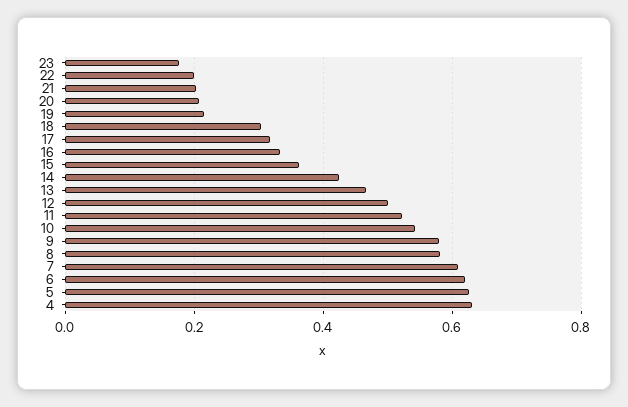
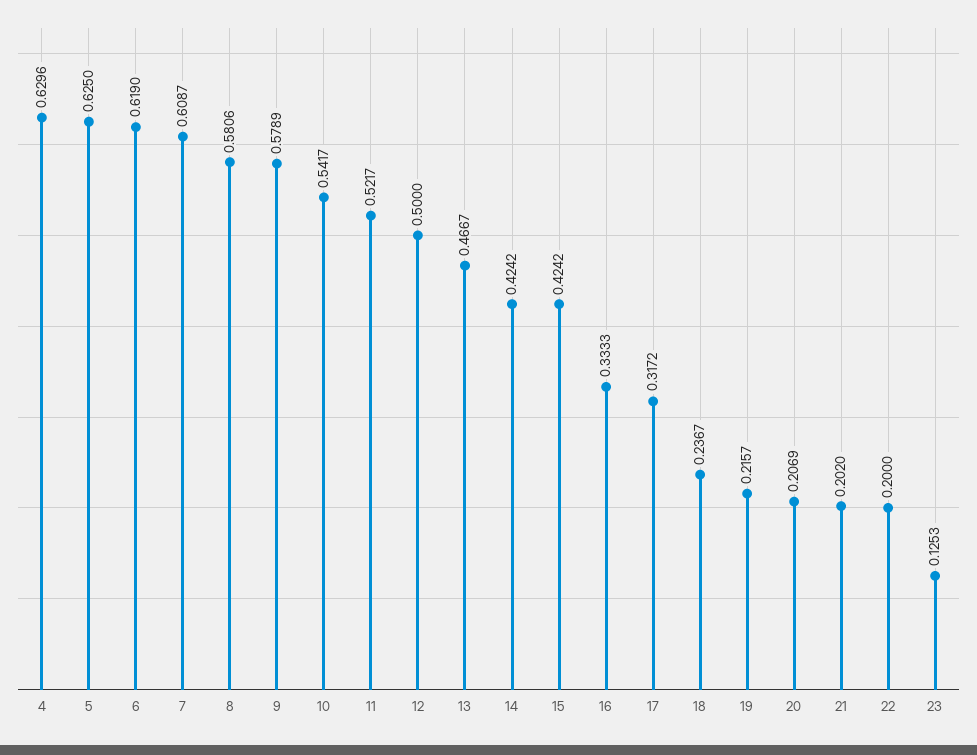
23: 0.18 -> 0.1253
18: 0.3 -> 0.2367
15: 0.36 -> 0.4242

